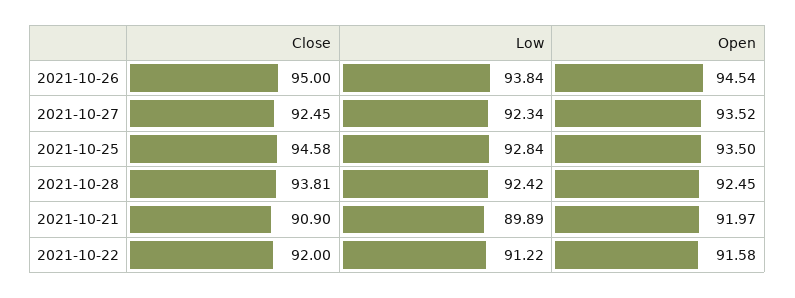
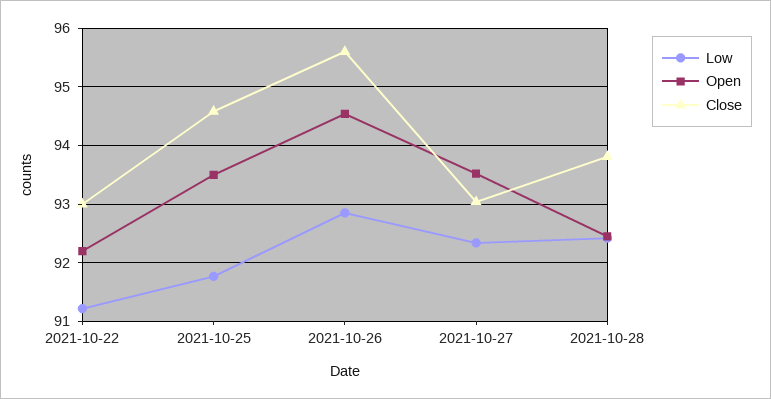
Close, 2021-10-26: 95 -> 95.6
Low, 2021-10-26: 93.84 -> 92.8
Close, 2021-10-27: 92.45 -> 93
Low, 2021-10-25: 92.84 -> 91.8
Close, 2021-10-21: 90.9 -> none
Low, 2021-10-21: 89.89 -> none
Open, 2021-10-21: 91.97 -> none
Close, 2021-10-22: 92 -> 93
Open, 2021-10-22: 91.58 -> 92.2

